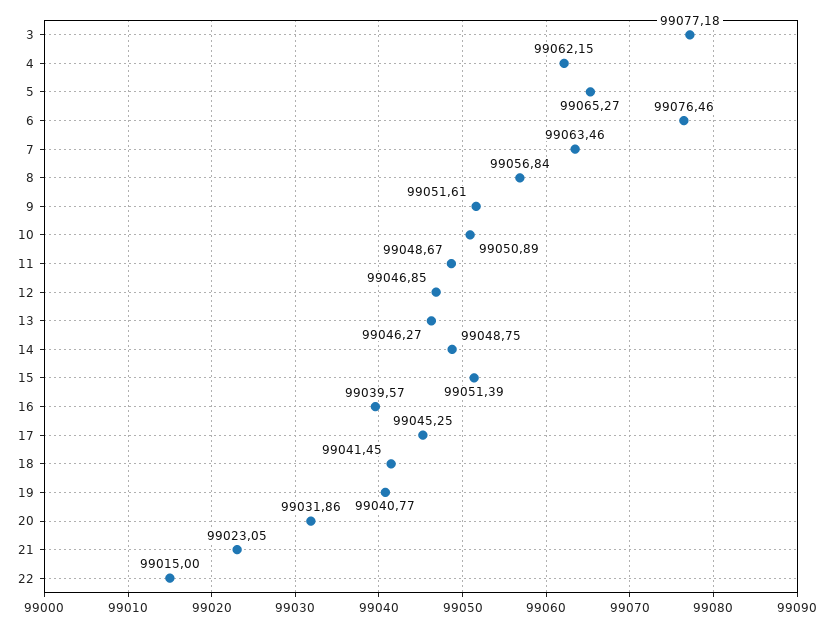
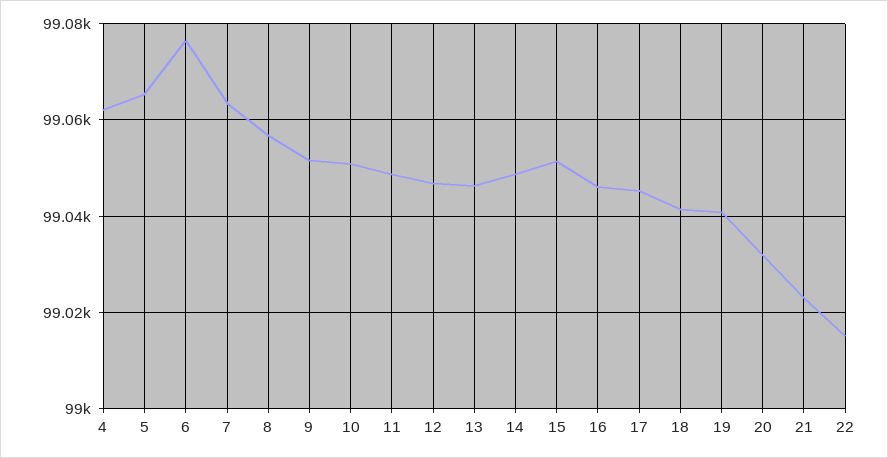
3: 99077.18 -> none
16: 99039.57 -> 99046

